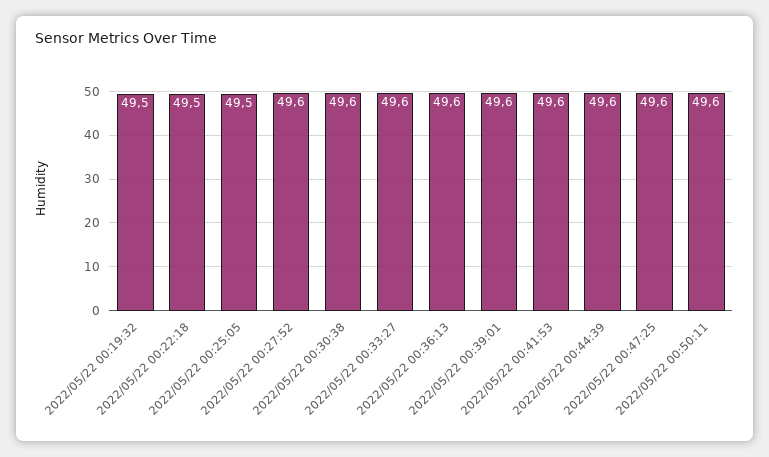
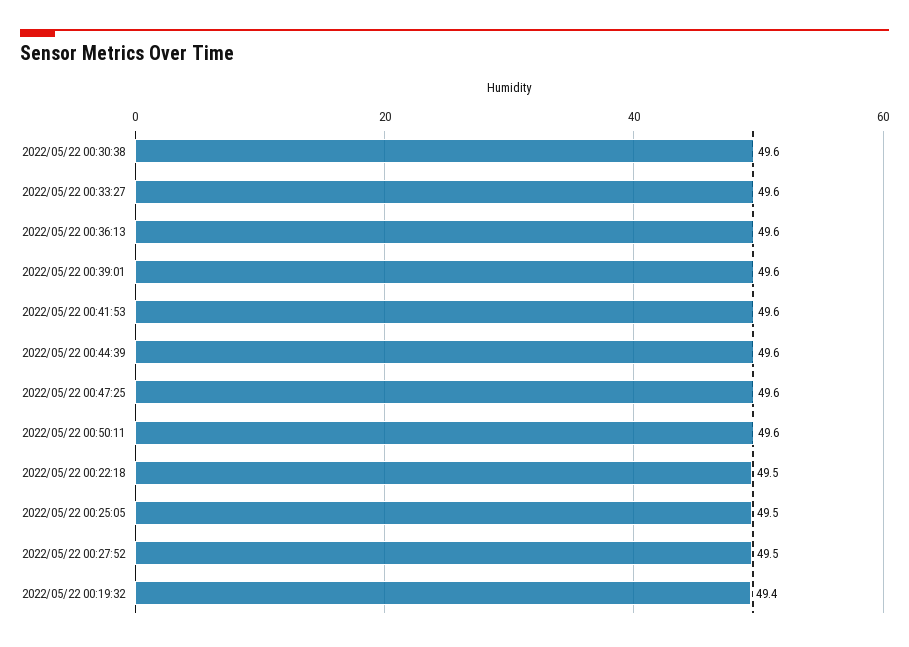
2022/05/22 00:19:32: 49.5 -> 49.4
2022/05/22 00:27:52: 49.6 -> 49.5

